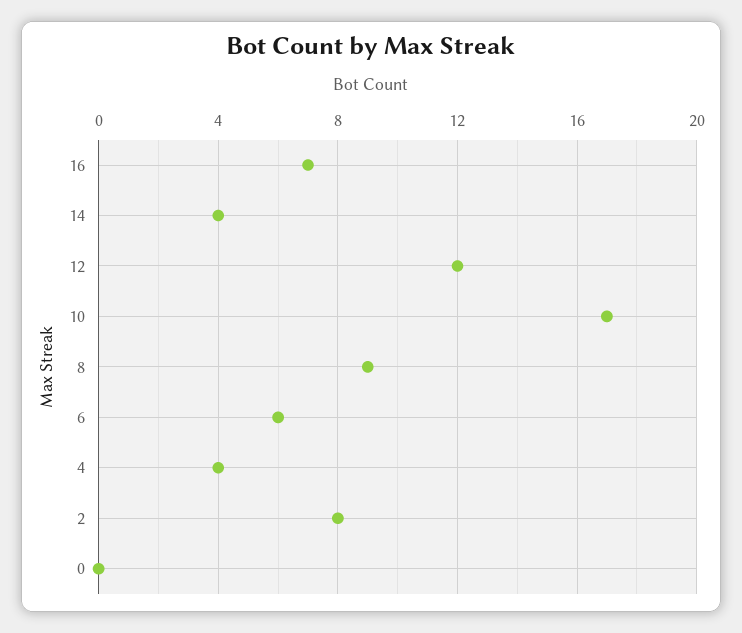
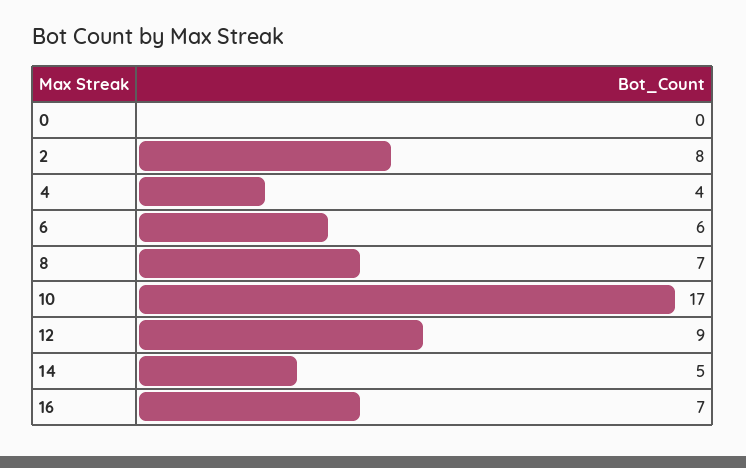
14: 4 -> 5
12: 12 -> 9
8: 9 -> 7

